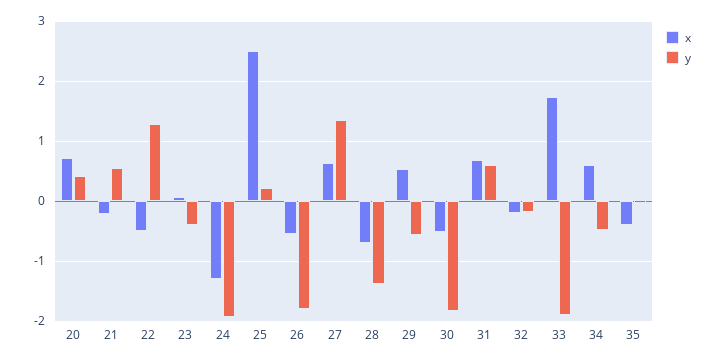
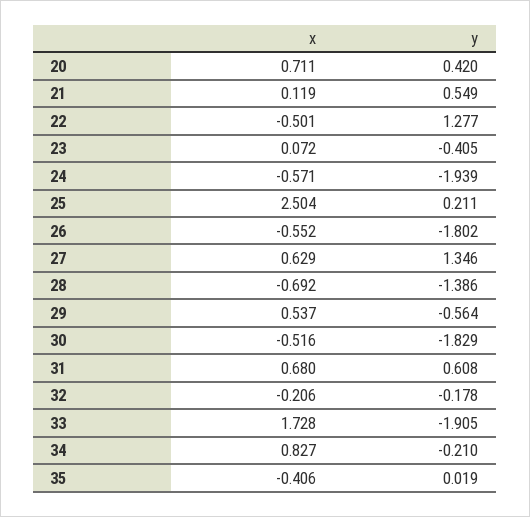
x, 21: -0.2 -> 0.119
x, 24: -1.3 -> -0.571
x, 34: 0.6 -> 0.827
y, 34: -0.5 -> -0.21

